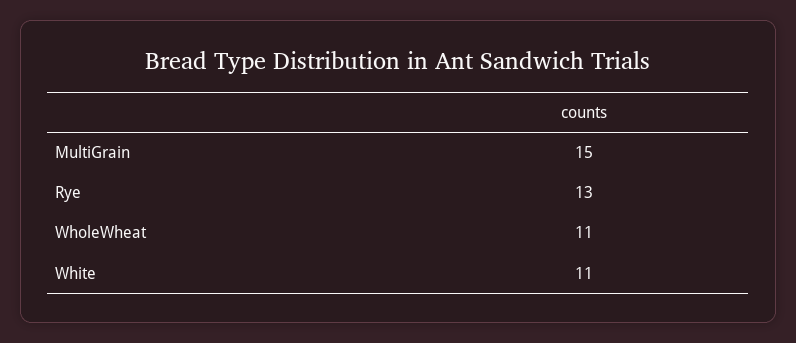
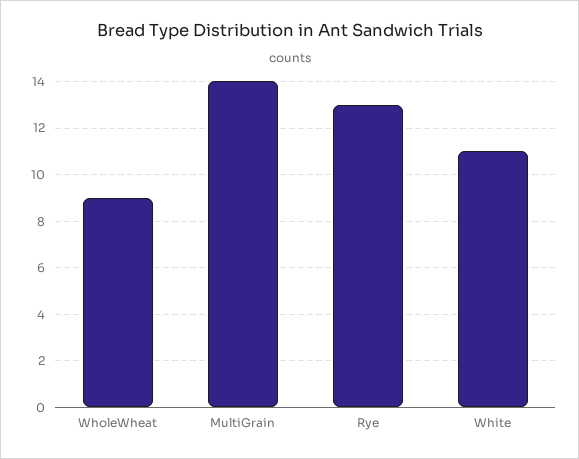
MultiGrain: 15 -> 14
WholeWheat: 11 -> 9

